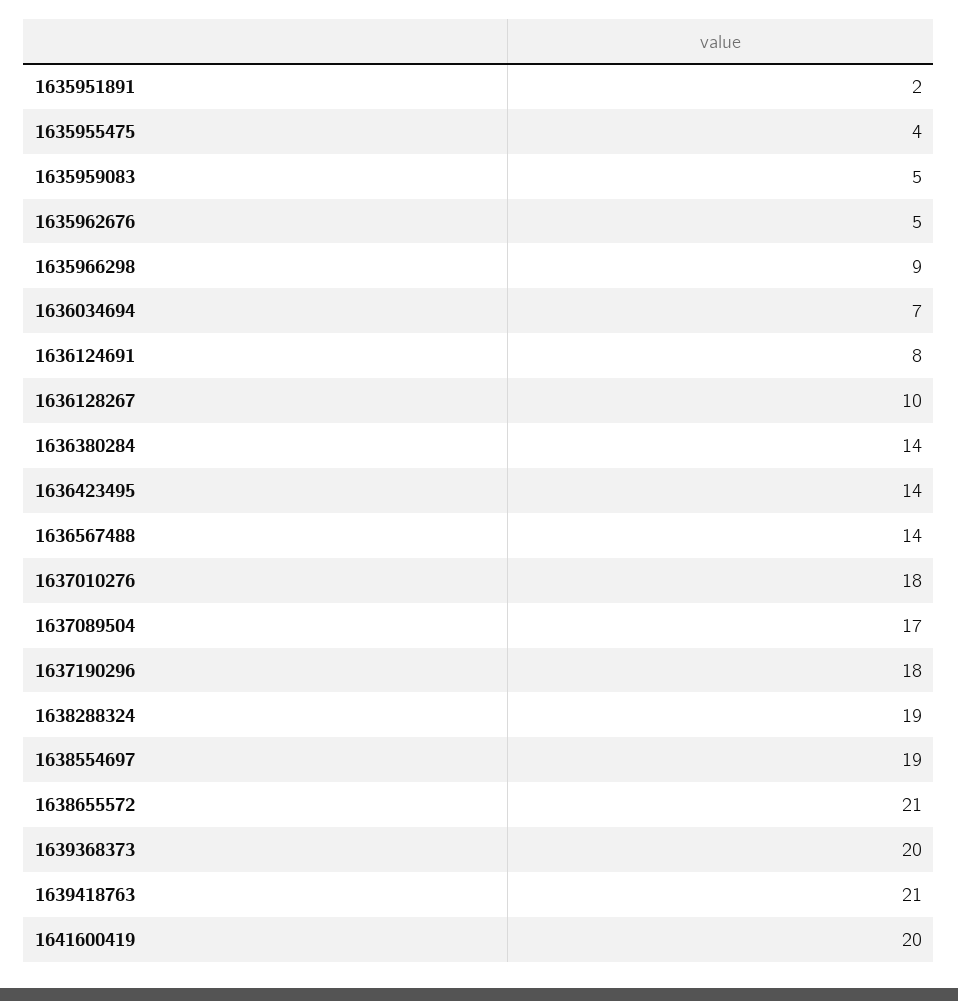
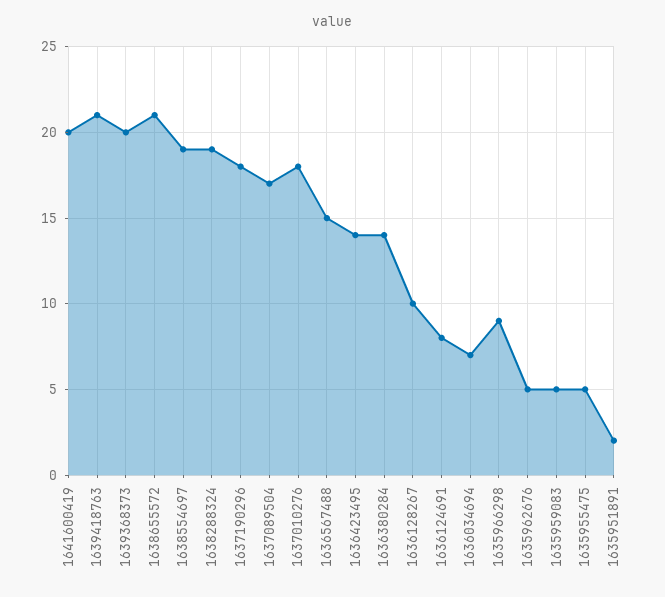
1635955475: 4 -> 5
1636567488: 14 -> 15

